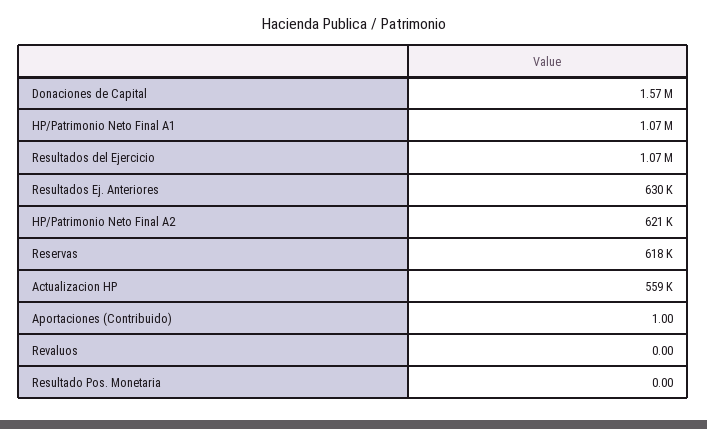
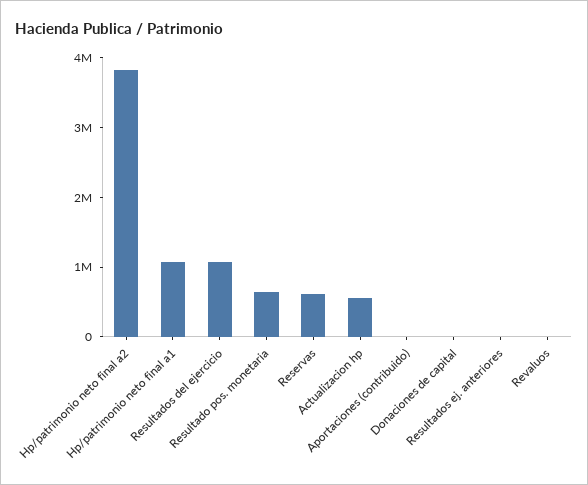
Donaciones de Capital: 1570000 -> 0
Resultados Ej. Anteriores: 630000 -> 0
HP/Patrimonio Neto Final A2: 621000 -> 3800000
Resultado Pos. Monetaria: 0 -> 600000

